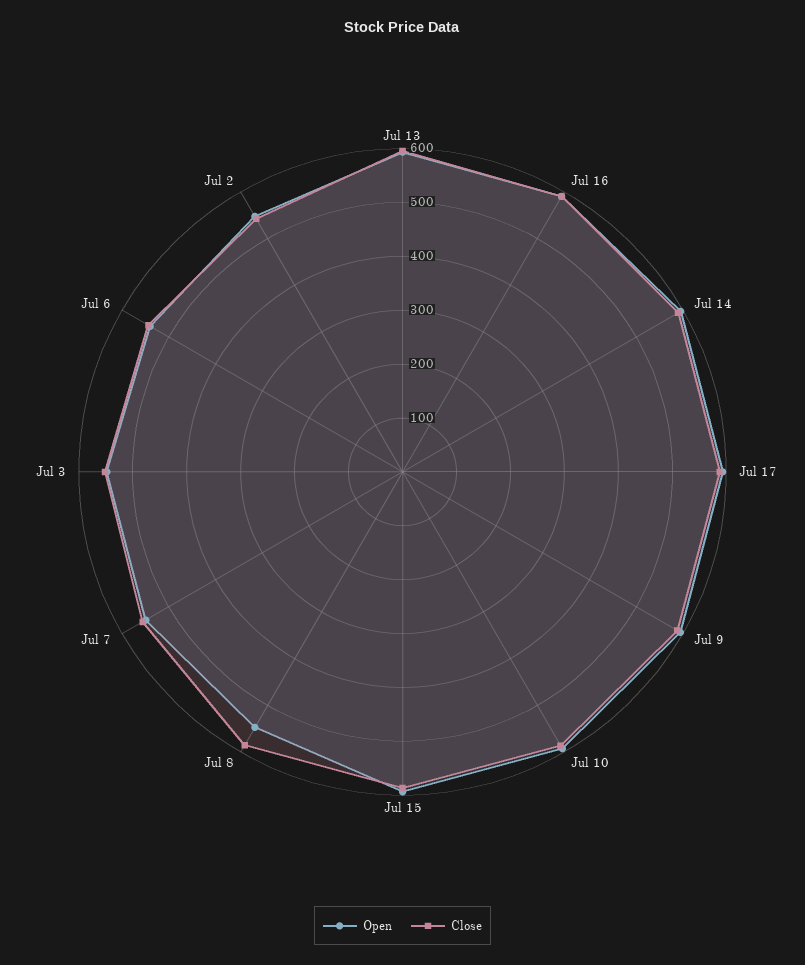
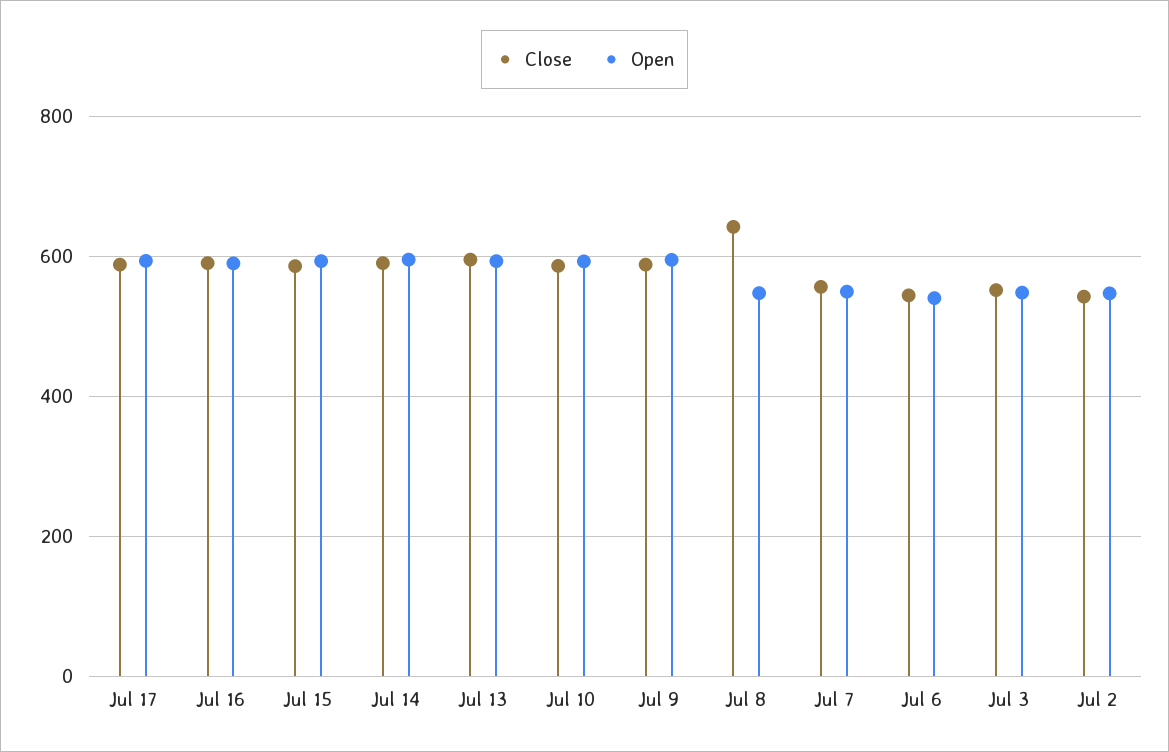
Close, Jul 8: 580 -> 640

